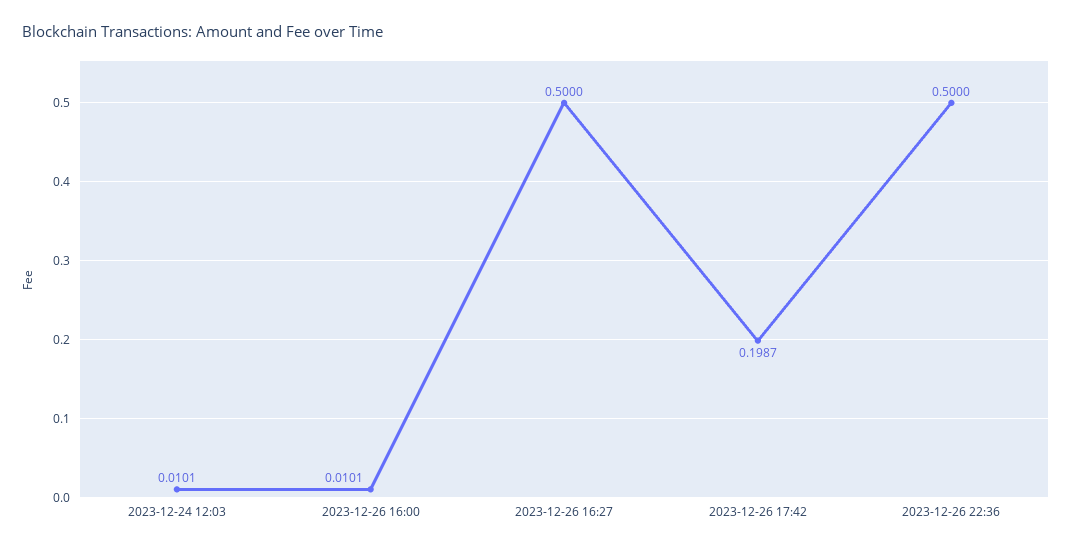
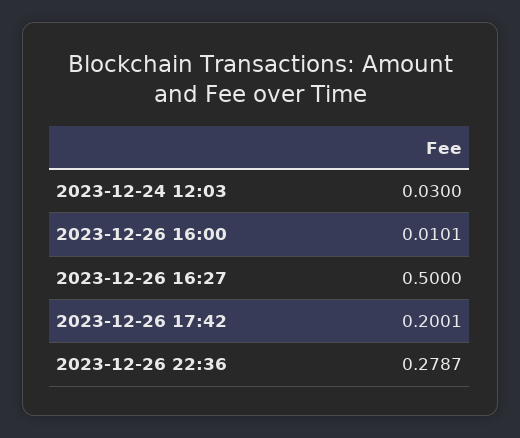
2023-12-24 12:03: 0.0101 -> 0.03
2023-12-26 17:42: 0.1987 -> 0.2001
2023-12-26 22:36: 0.5 -> 0.2787

